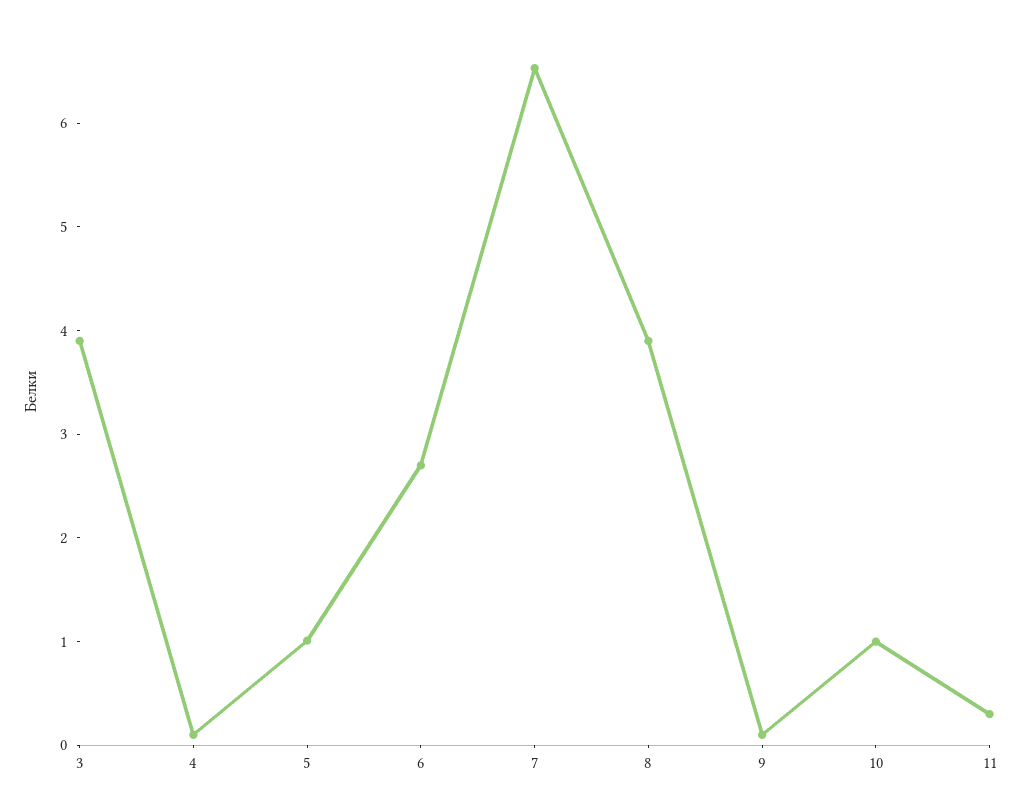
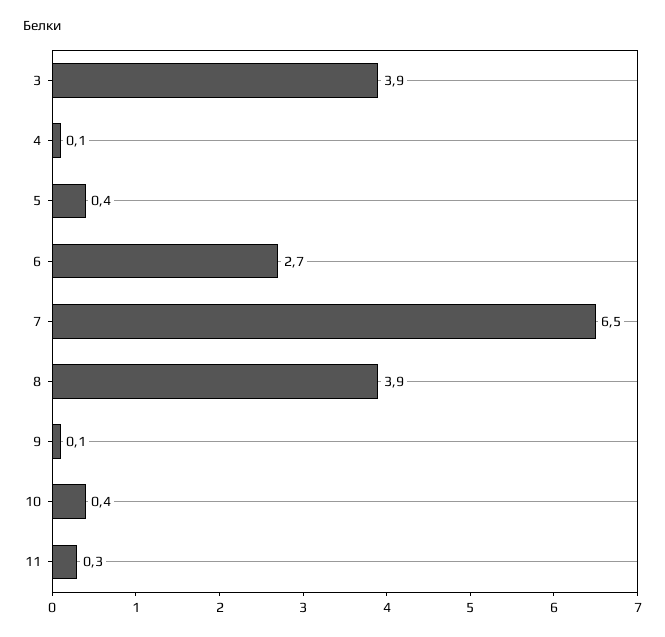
5: 1 -> 0.4
10: 1 -> 0.4

